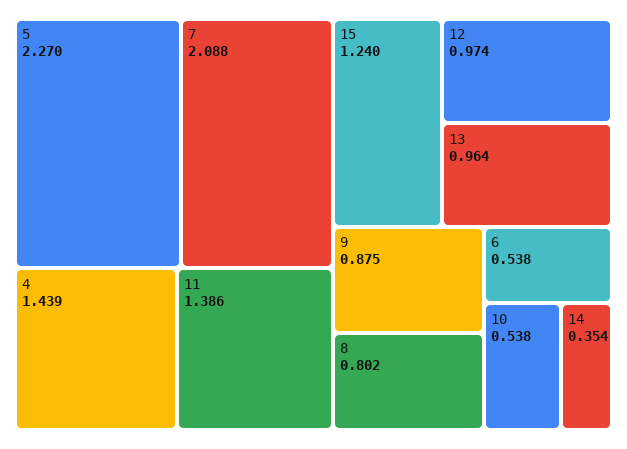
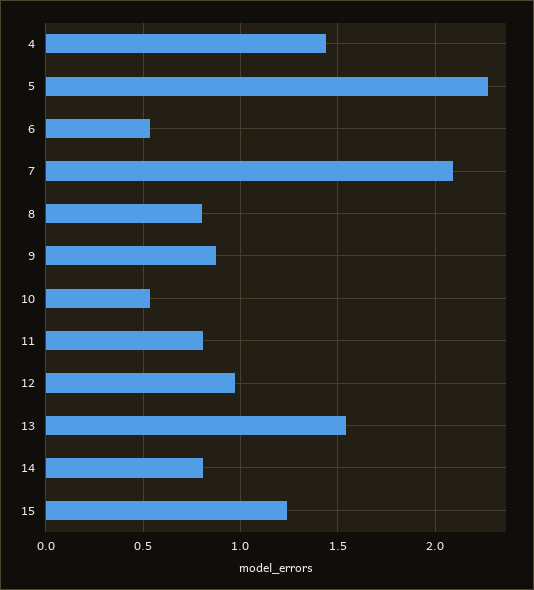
11: 1.386 -> 0.8
13: 0.964 -> 1.55
14: 0.354 -> 0.8

